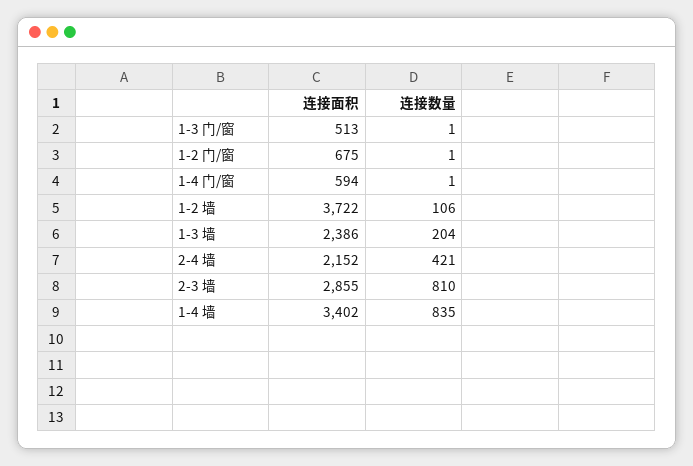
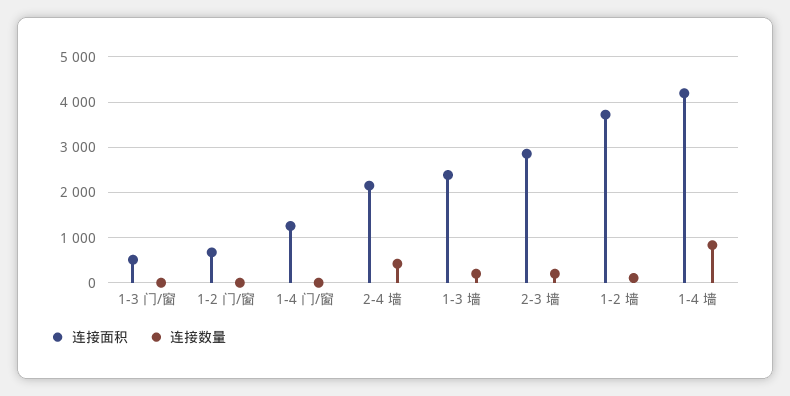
连接面积, 1-4 门/窗: 594 -> 1200
连接数量, 2-3 墙: 810 -> 200
连接面积, 1-4 墙: 3402 -> 4200

